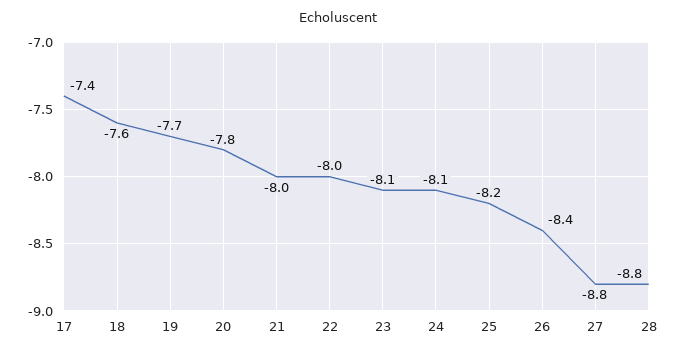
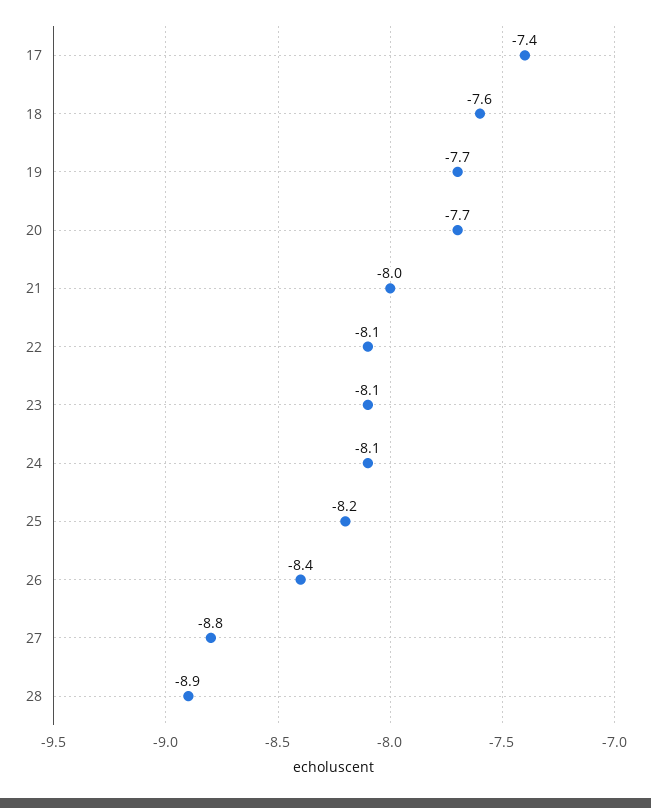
20: -7.8 -> -7.7
22: -8 -> -8.1
28: -8.8 -> -8.9

